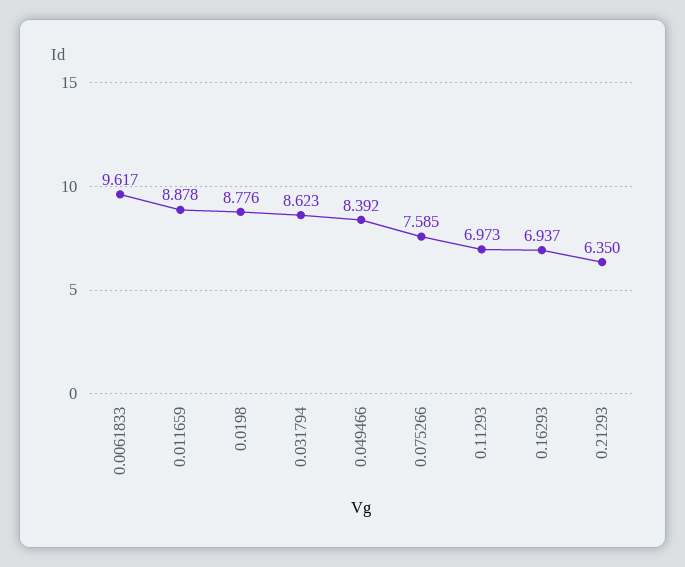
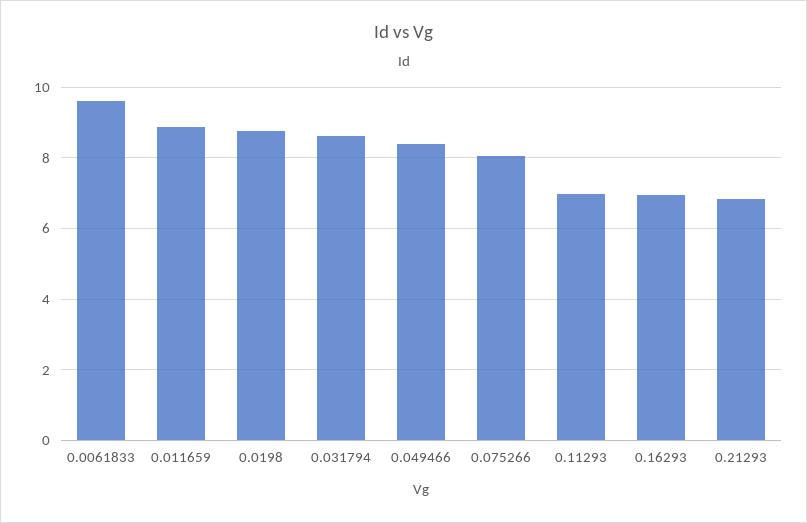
0.075266: 7.585 -> 8
0.21293: 6.35 -> 6.8

